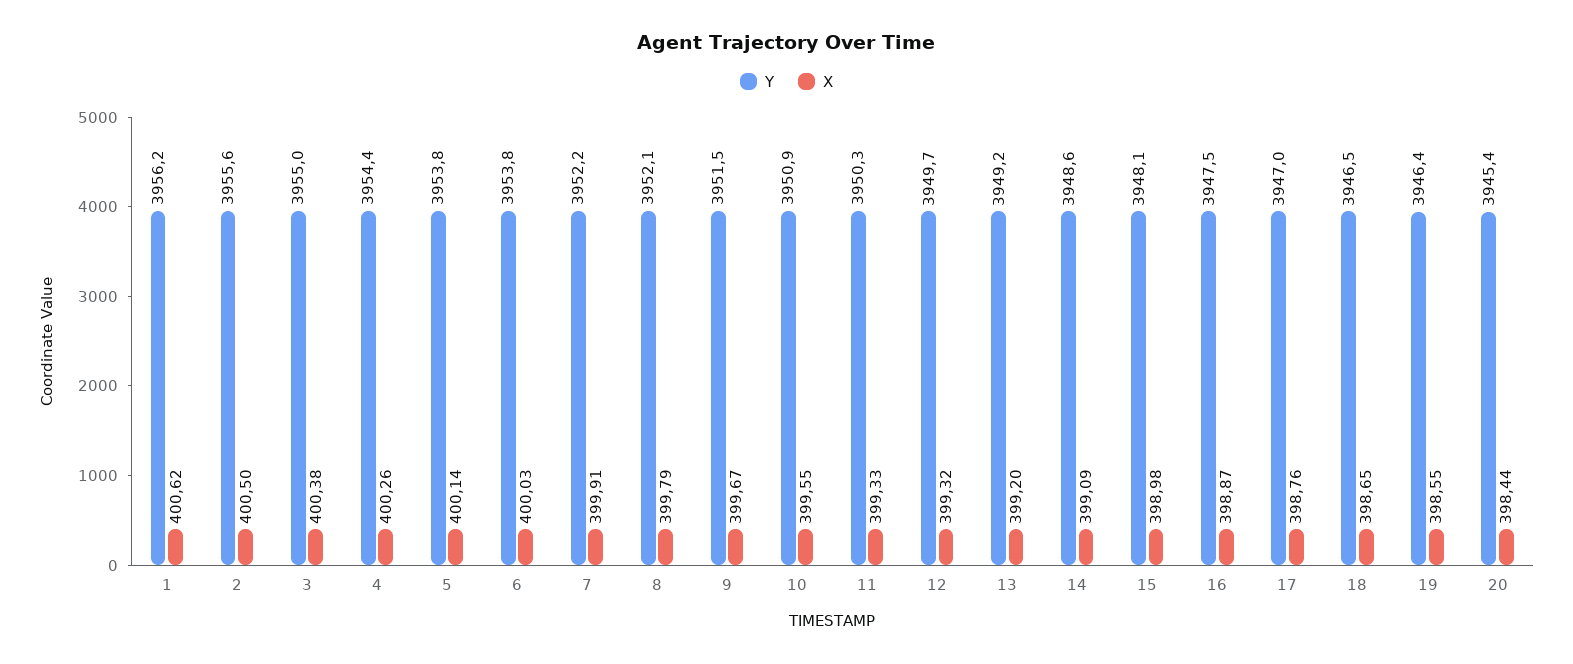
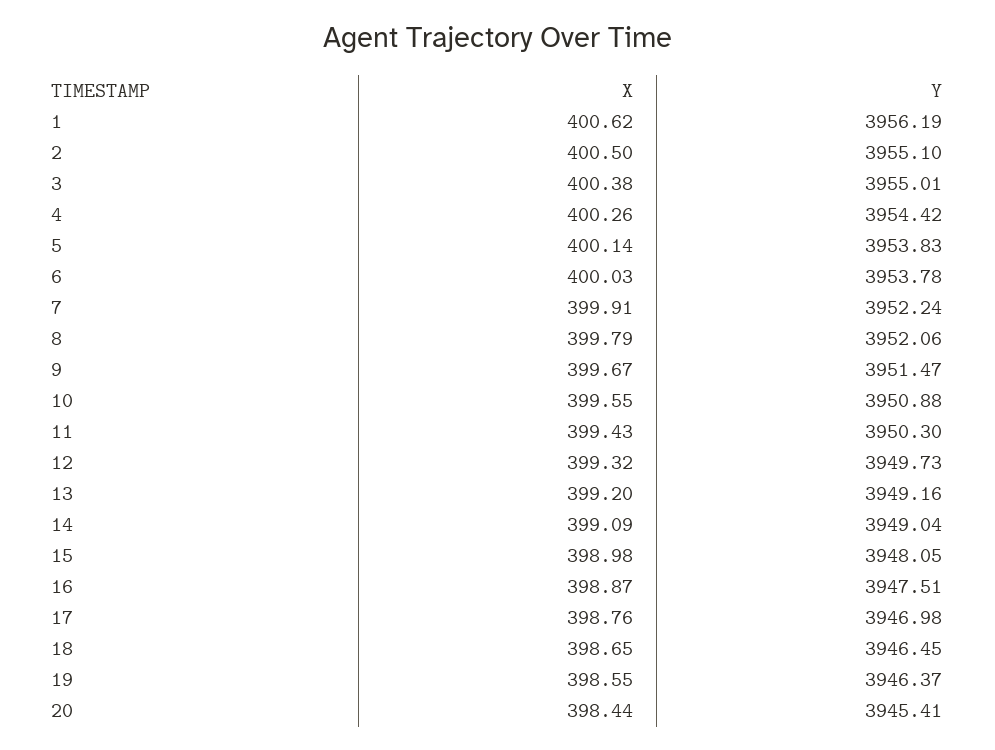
Y, 2: 3955.6 -> 3955.1
X, 11: 399.33 -> 399.43
Y, 14: 3948.6 -> 3949.04

